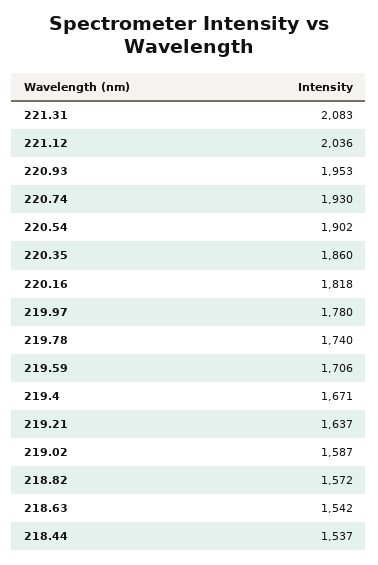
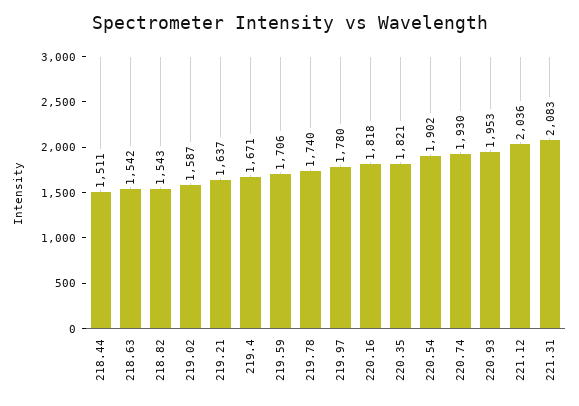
220.35: 1860 -> 1821
218.82: 1572 -> 1543
218.44: 1537 -> 1511

